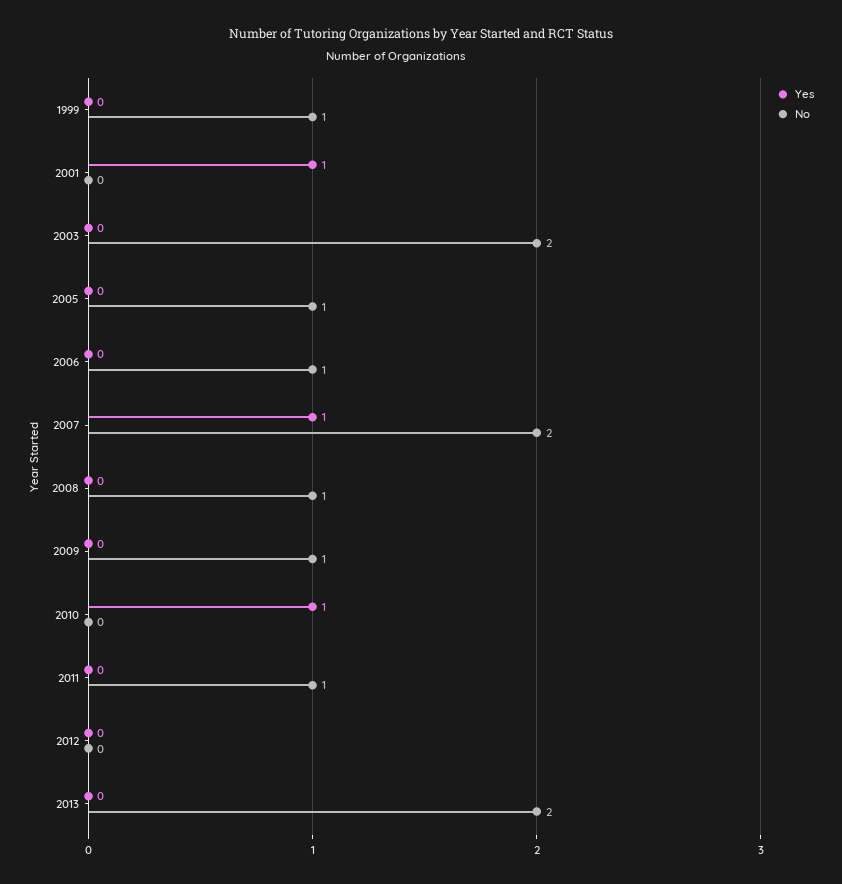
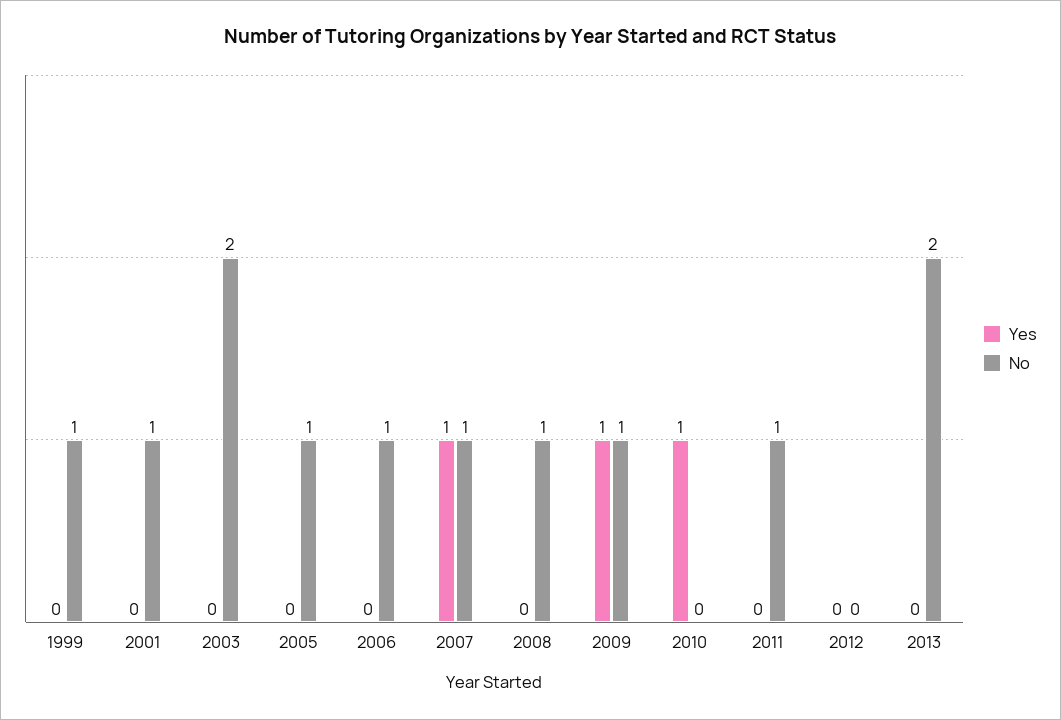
Yes, 2001: 1 -> 0
No, 2001: 0 -> 1
No, 2007: 2 -> 1
Yes, 2009: 0 -> 1

